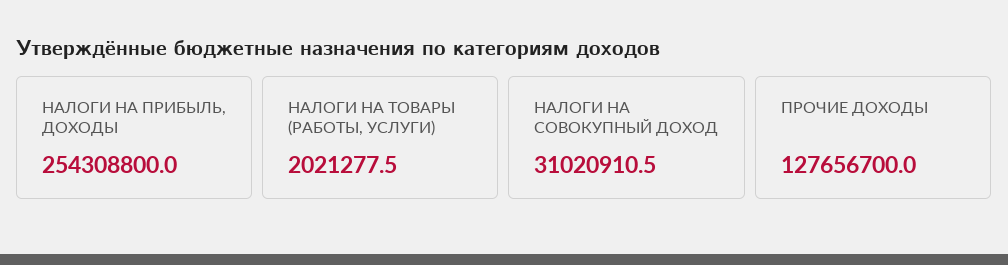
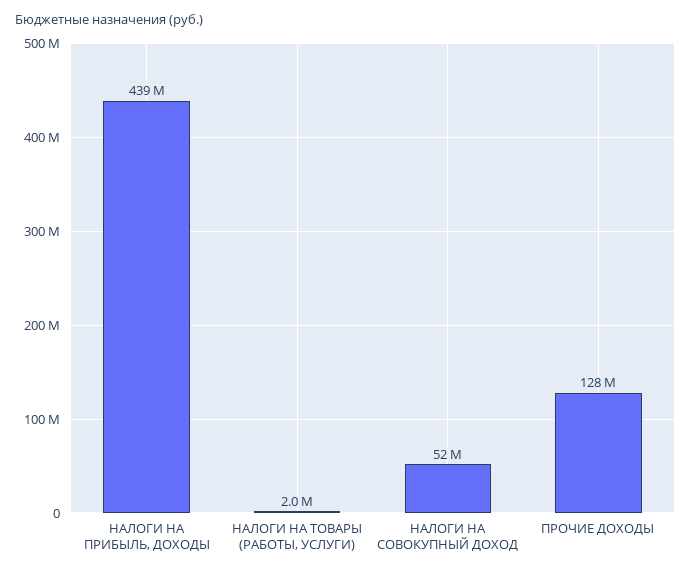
НАЛОГИ НА ПРИБЫЛЬ, ДОХОДЫ: 254308800 -> 439000000
НАЛОГИ НА СОВОКУПНЫЙ ДОХОД: 31020910.5 -> 52000000

